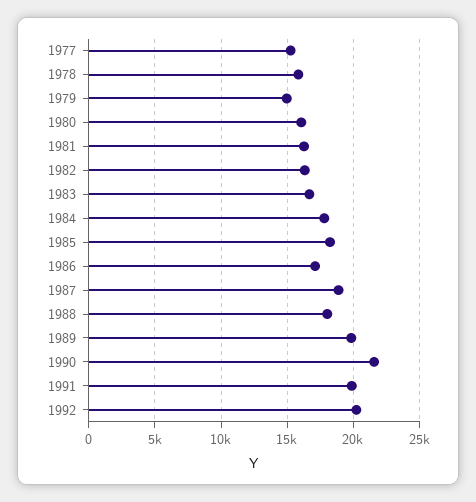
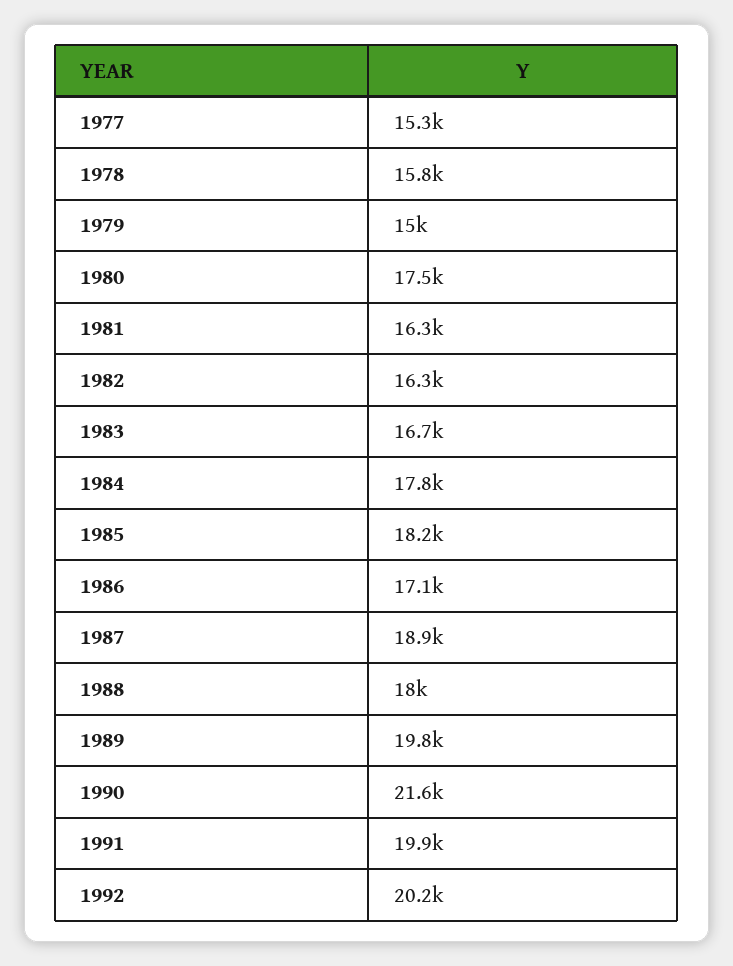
1980: 16000 -> 17500

